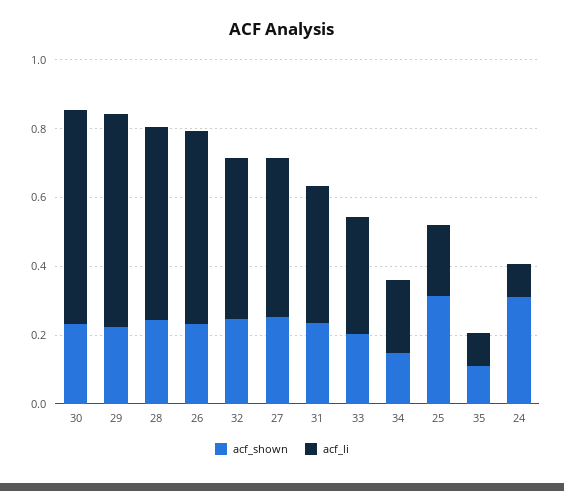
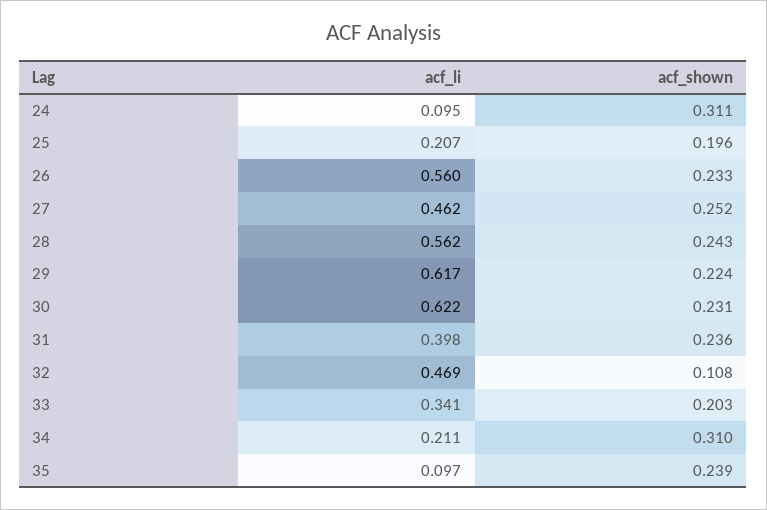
acf_shown, 32: 0.25 -> 0.108
acf_shown, 34: 0.15 -> 0.31
acf_shown, 25: 0.3 -> 0.196
acf_shown, 35: 0.1 -> 0.239

